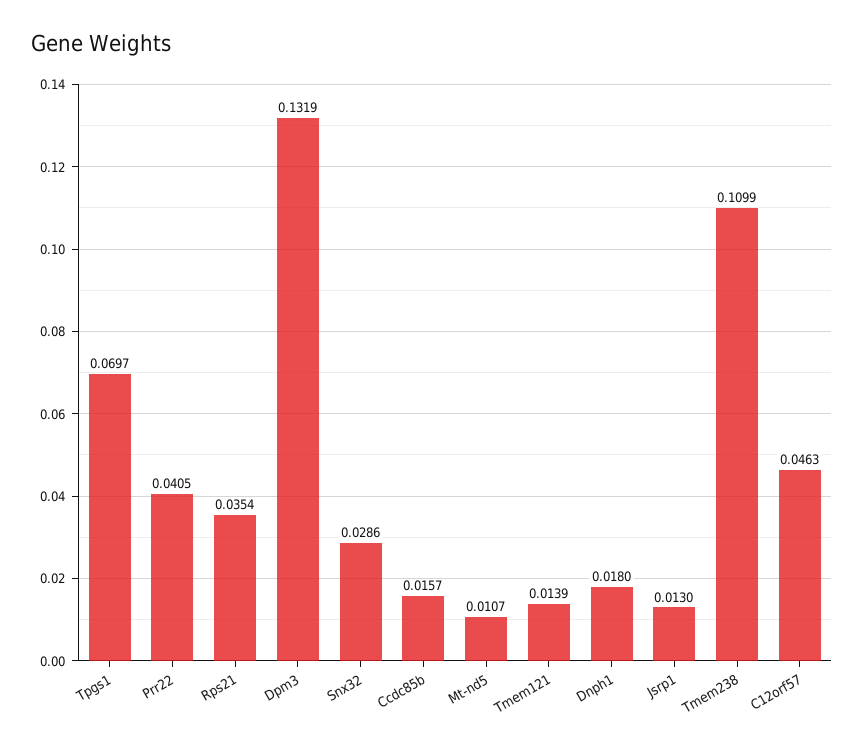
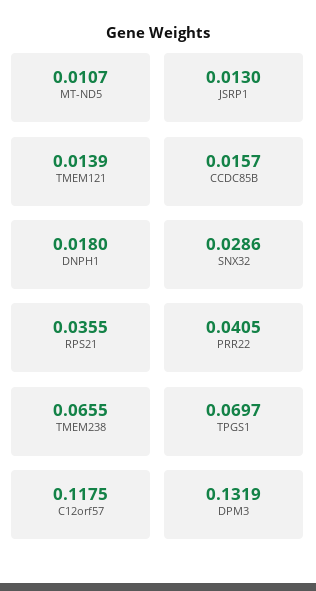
Rps21: 0.0354 -> 0.0355
Tmem238: 0.1099 -> 0.0655
C12orf57: 0.0463 -> 0.1175

